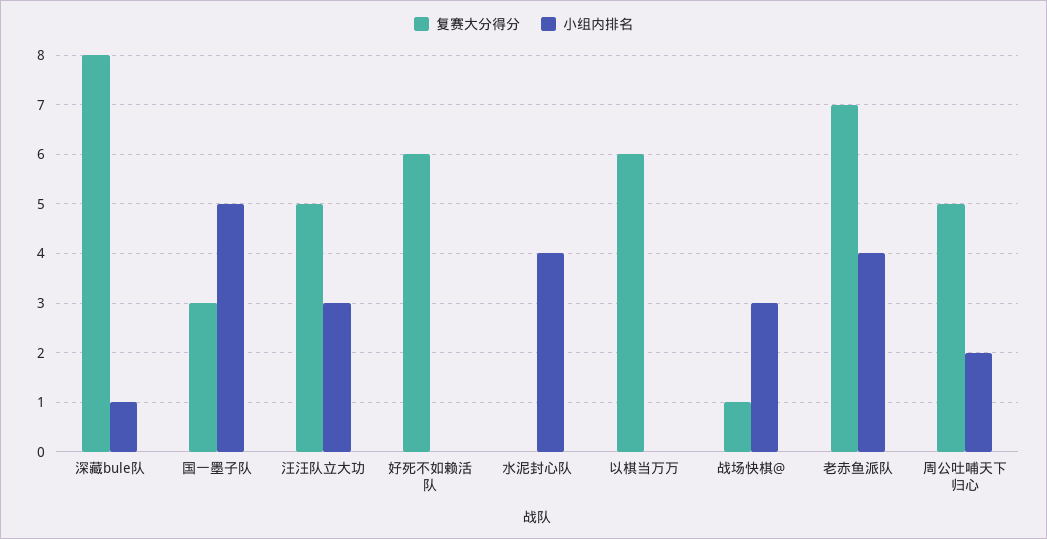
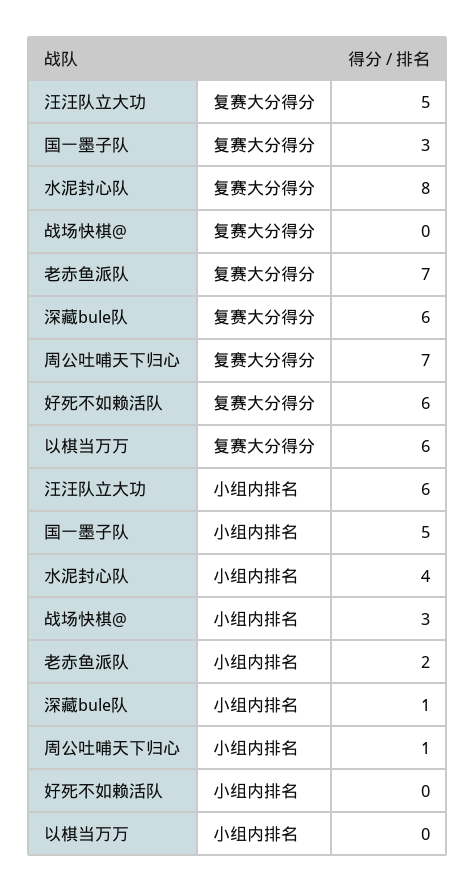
复赛大分得分, 深藏bule队: 8 -> 6
小组内排名, 汪汪队立大功: 3 -> 6
复赛大分得分, 水泥封心队: 0 -> 8
复赛大分得分, 战场快棋@: 1 -> 0
小组内排名, 老赤鱼派队: 4 -> 2
复赛大分得分, 周公吐哺天下归心: 5 -> 7
小组内排名, 周公吐哺天下归心: 2 -> 1

